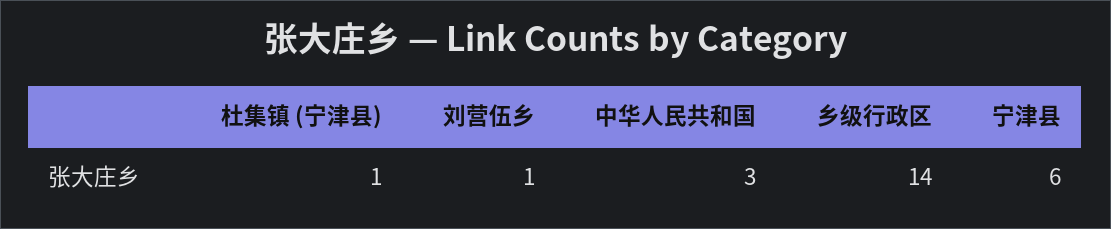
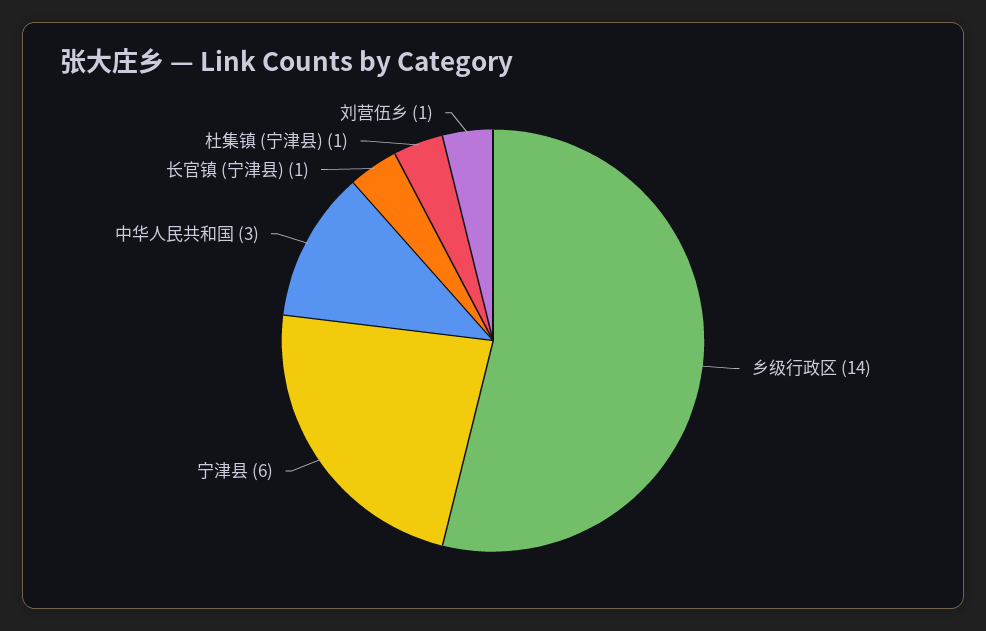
长官镇 (宁津县): none -> 1

